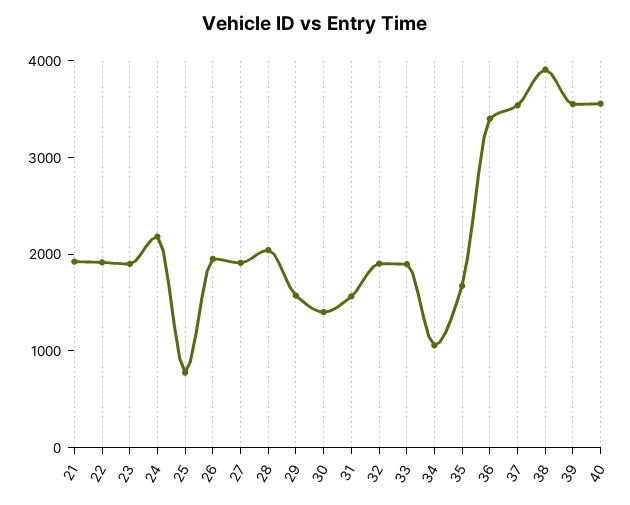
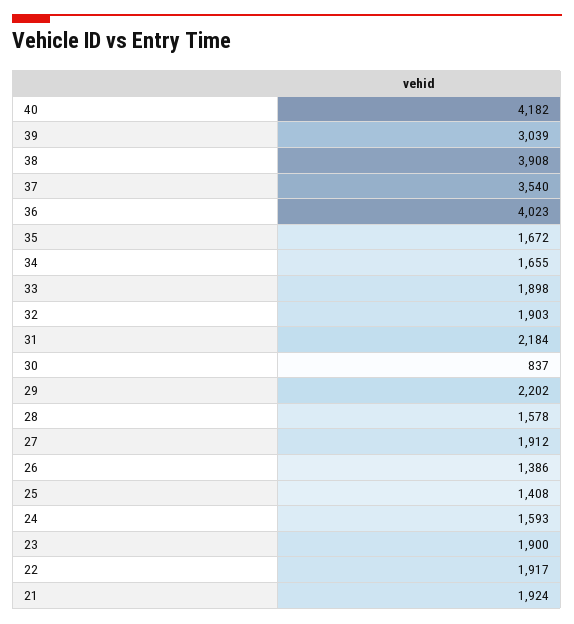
24: 2200 -> 1593
25: 800 -> 1408
26: 2000 -> 1386
28: 2000 -> 1578
29: 1600 -> 2202
30: 1400 -> 837
31: 1600 -> 2184
34: 1000 -> 1655
36: 3400 -> 4023
39: 3600 -> 3039
40: 3600 -> 4182

